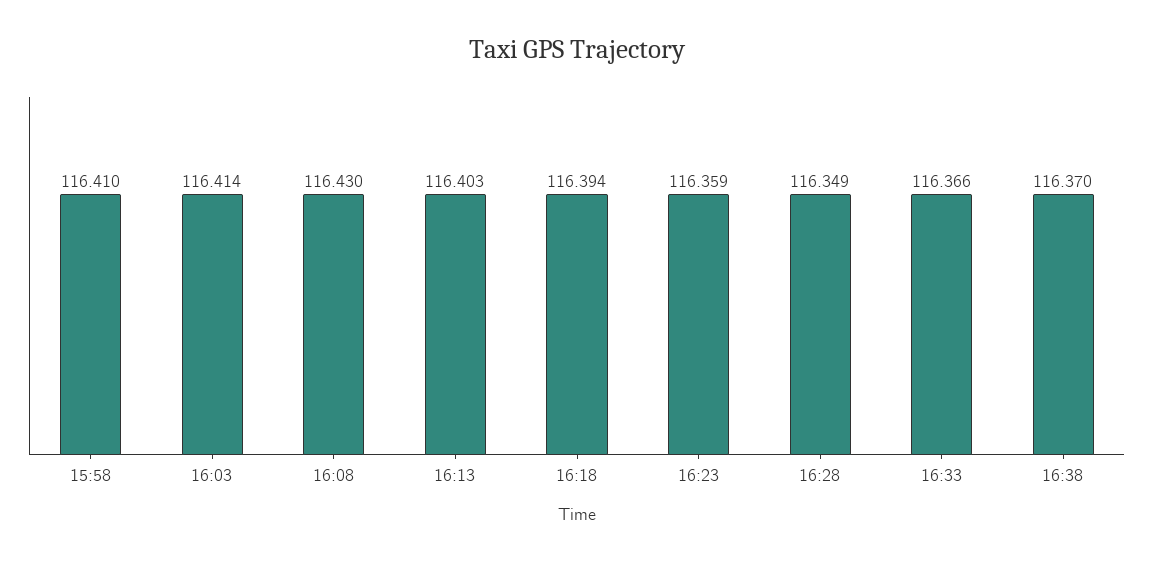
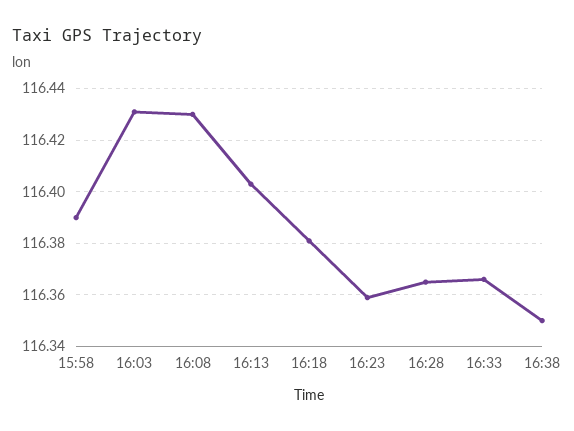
15:58: 116.41 -> 116.39
16:03: 116.414 -> 116.43
16:18: 116.394 -> 116.38
16:28: 116.349 -> 116.365
16:38: 116.37 -> 116.35

